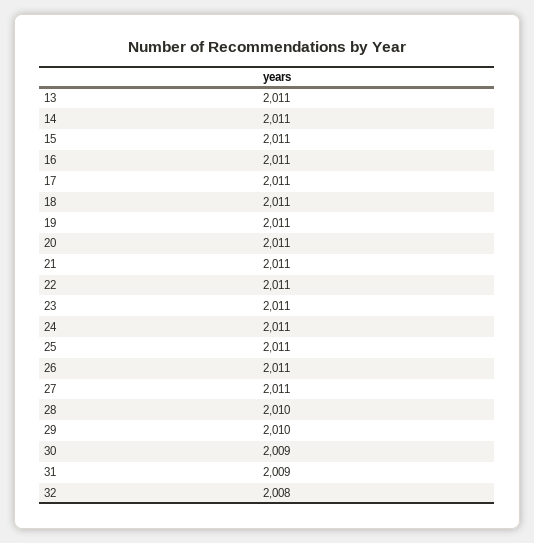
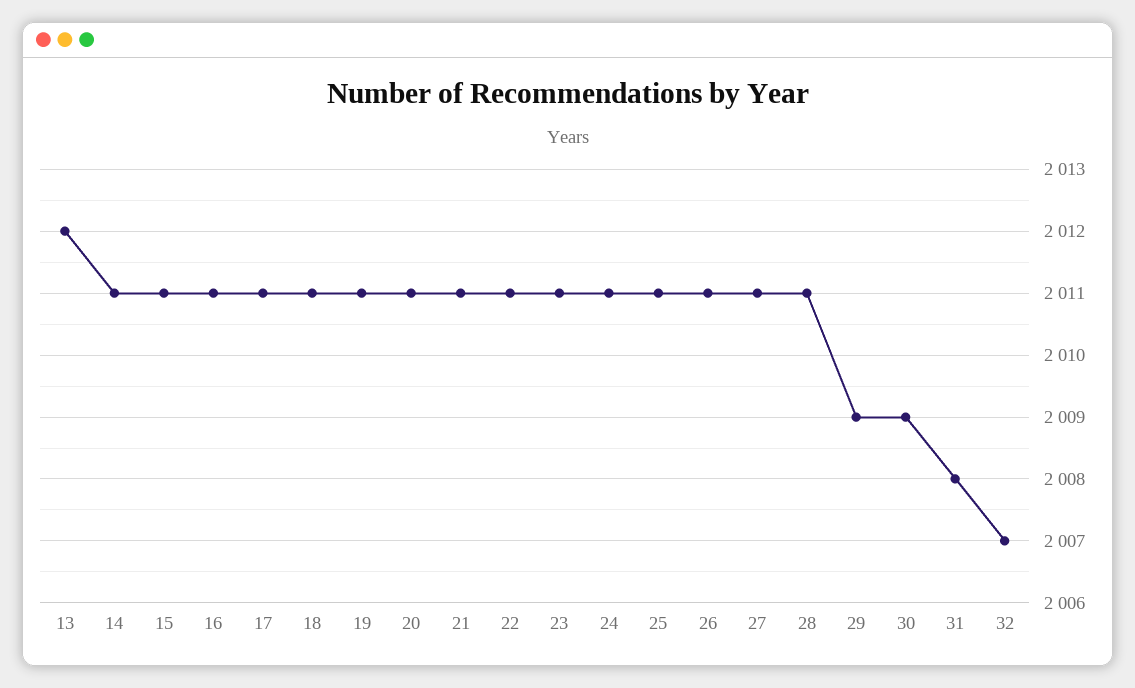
13: 2011 -> 2012
28: 2010 -> 2011
29: 2010 -> 2009
31: 2009 -> 2008
32: 2008 -> 2007

